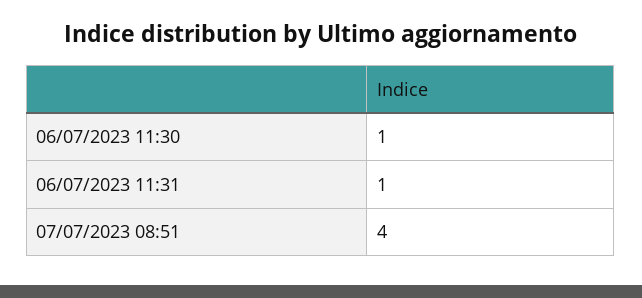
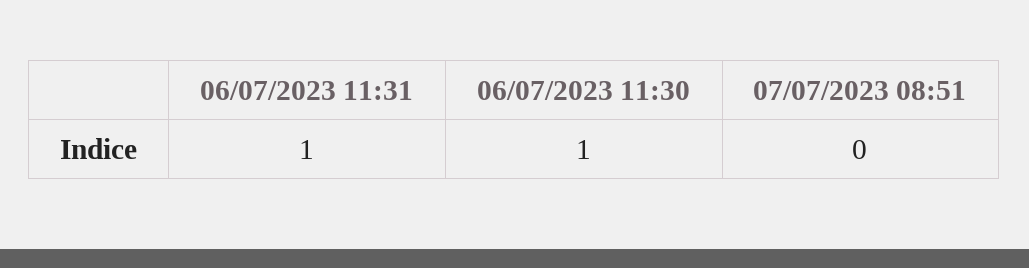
07/07/2023 08:51: 4 -> 0

